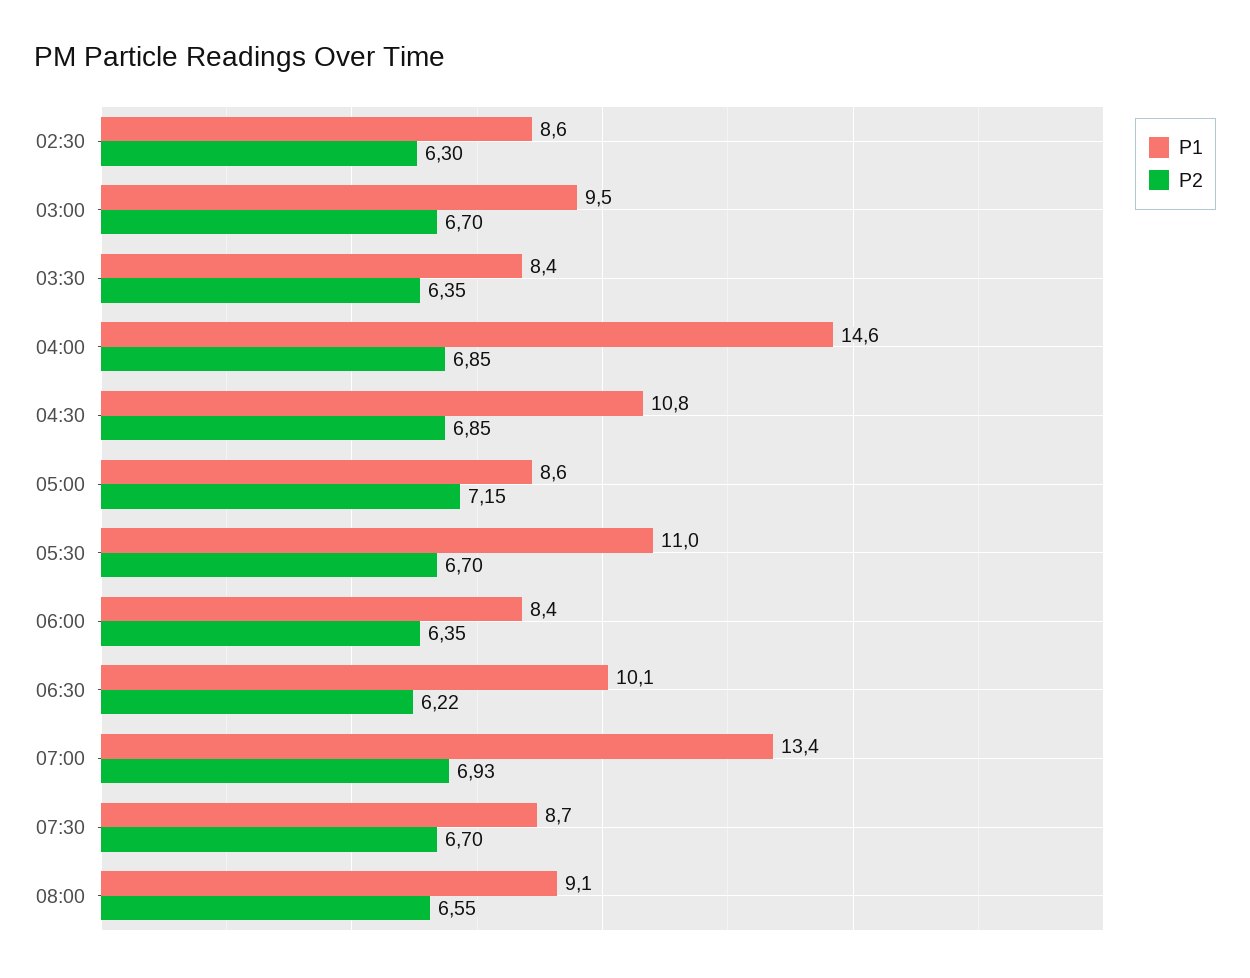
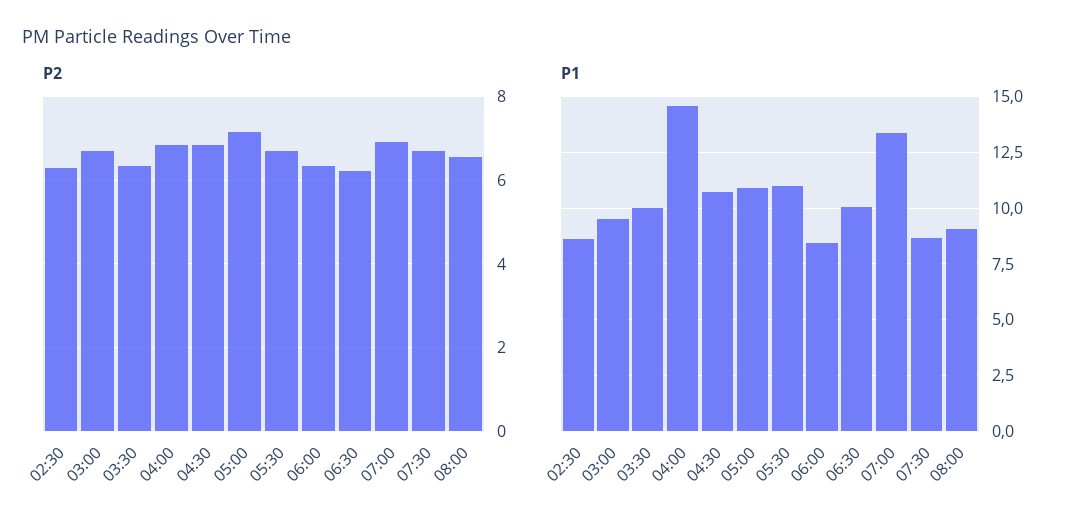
P1, 03:30: 8.4 -> 10
P1, 05:00: 8.6 -> 11

